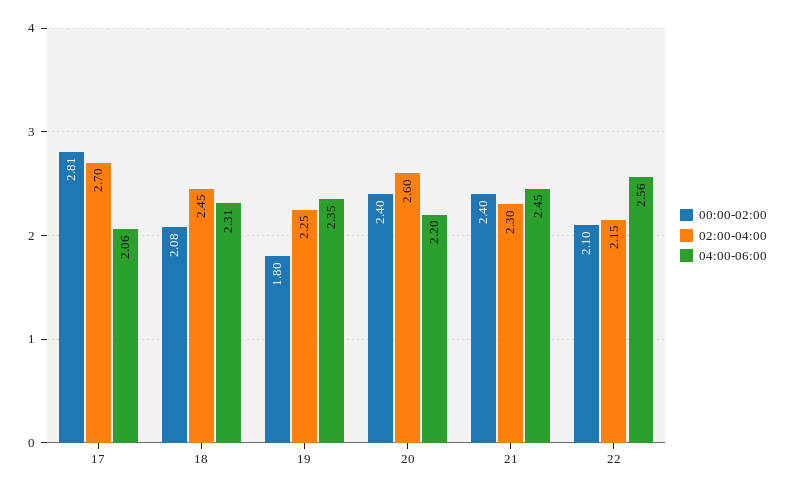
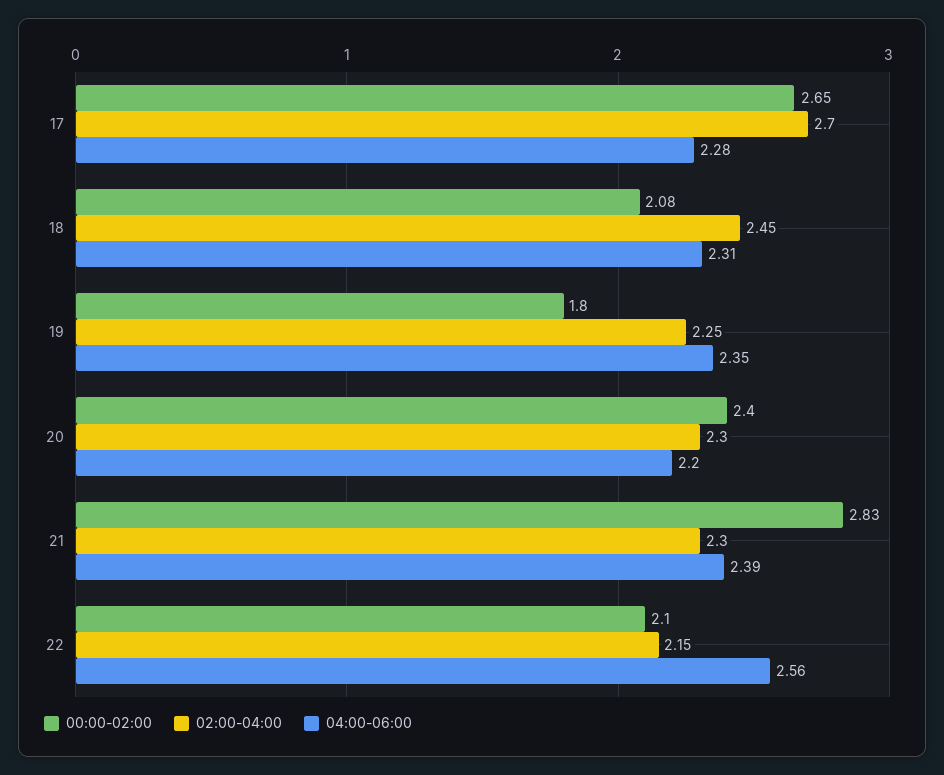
00:00-02:00, 17: 2.81 -> 2.65
04:00-06:00, 17: 2.06 -> 2.28
02:00-04:00, 20: 2.6 -> 2.3
00:00-02:00, 21: 2.4 -> 2.83
04:00-06:00, 21: 2.45 -> 2.39

